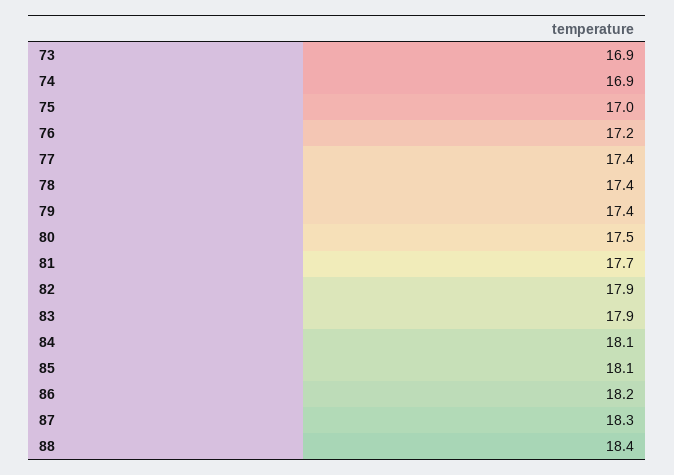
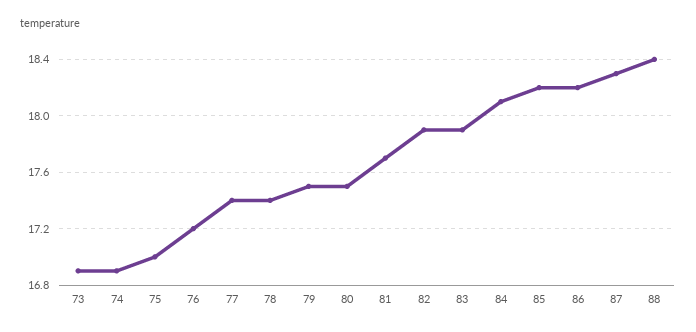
79: 17.4 -> 17.5
85: 18.1 -> 18.2

